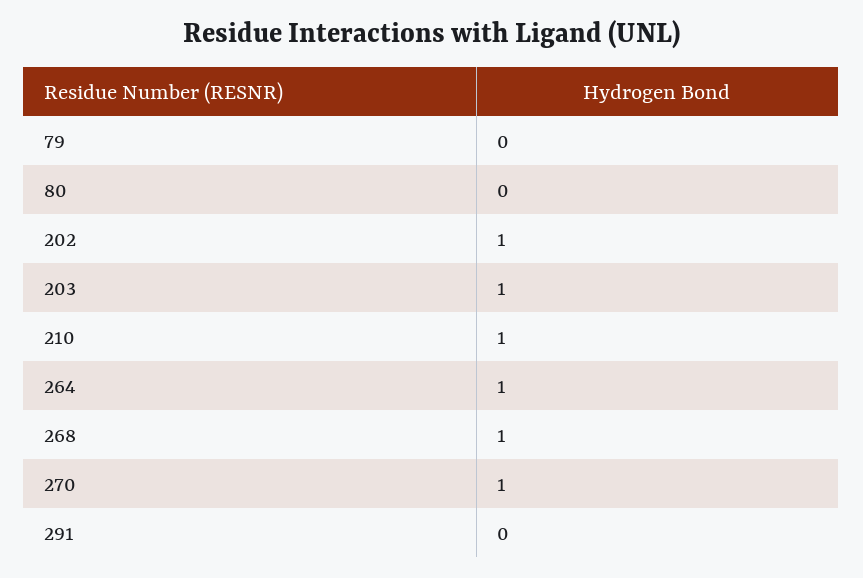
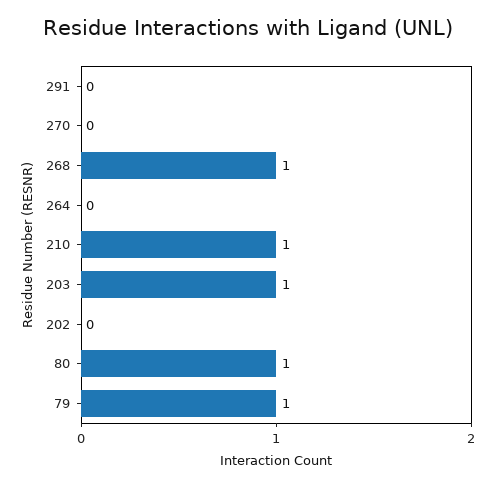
79: 0 -> 1
80: 0 -> 1
202: 1 -> 0
264: 1 -> 0
270: 1 -> 0

